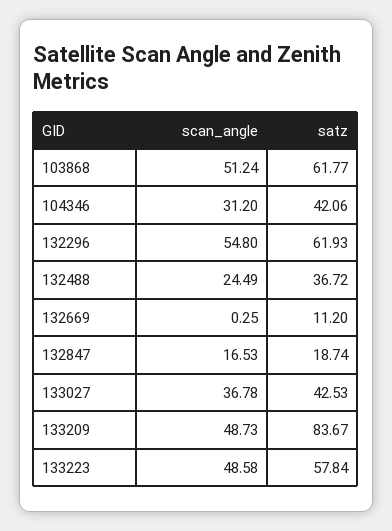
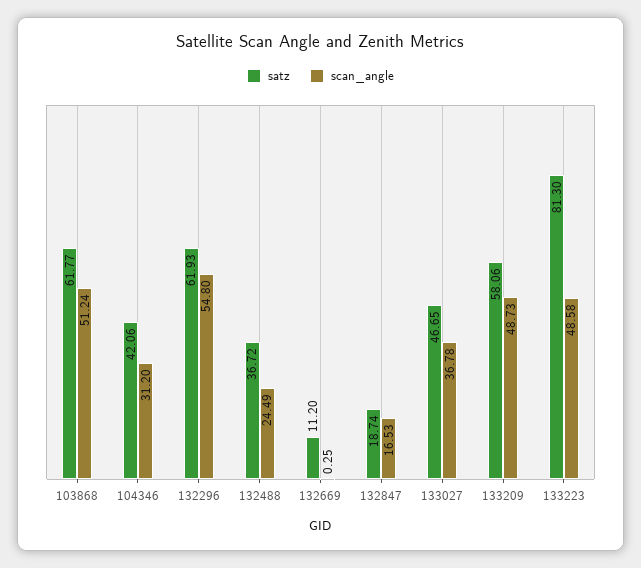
satz, 133027: 42.53 -> 46.65
satz, 133209: 83.67 -> 58.06
satz, 133223: 57.84 -> 81.3

